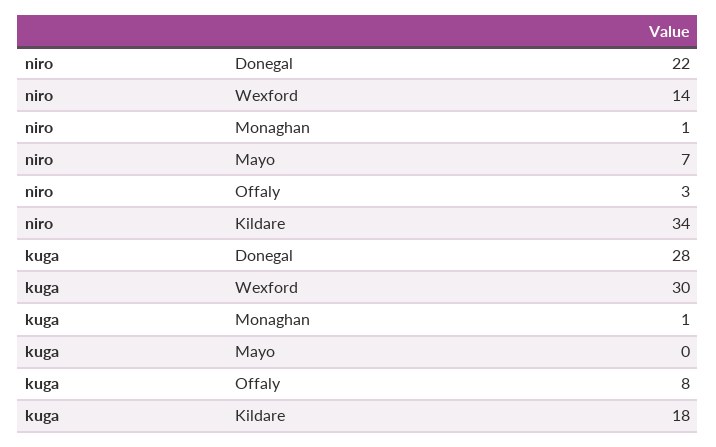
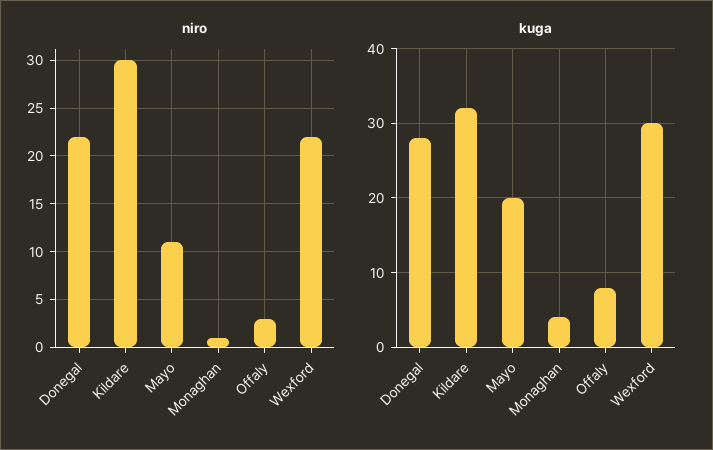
niro, Wexford: 14 -> 22
niro, Mayo: 7 -> 11
niro, Kildare: 34 -> 30
kuga, Monaghan: 1 -> 4
kuga, Mayo: 0 -> 20
kuga, Kildare: 18 -> 32

